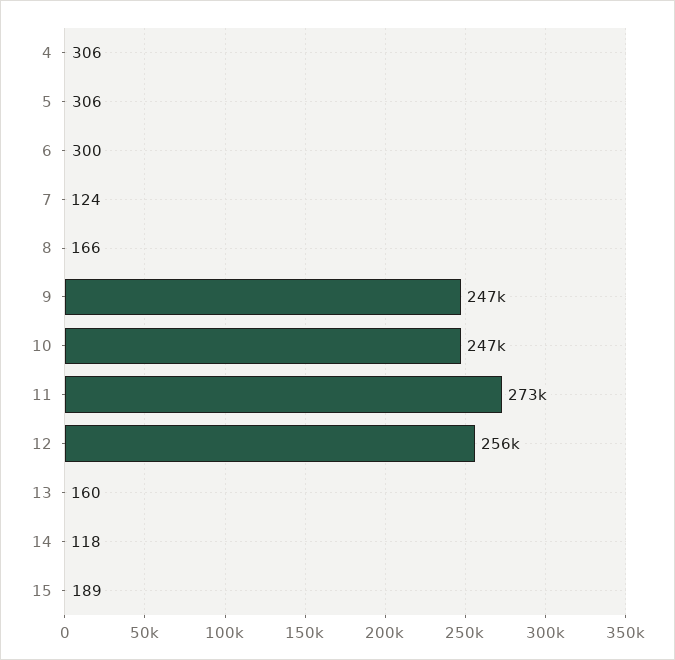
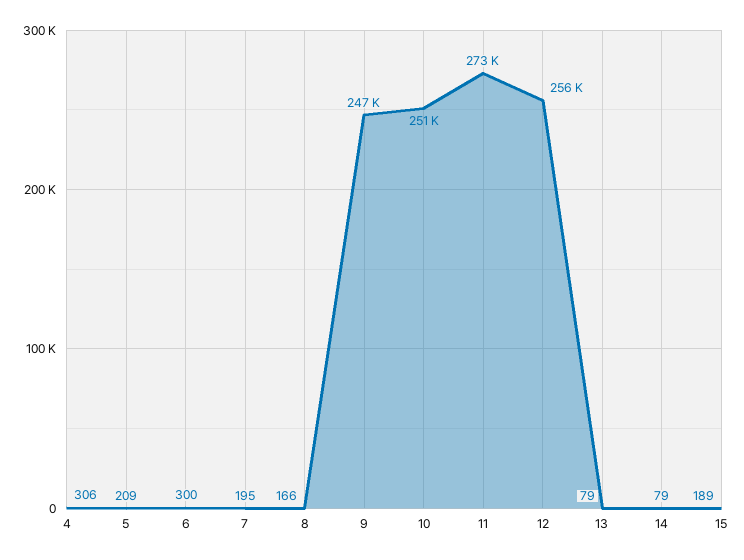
5: 306 -> 209
7: 124 -> 195
10: 247000 -> 251000
13: 160 -> 79
14: 118 -> 79

